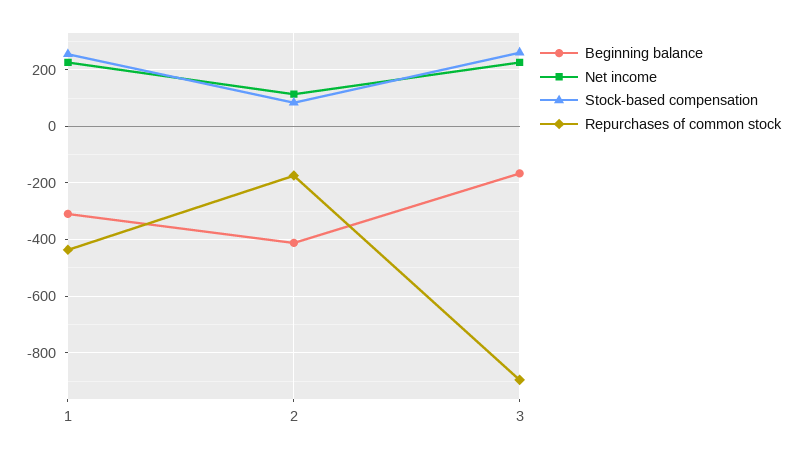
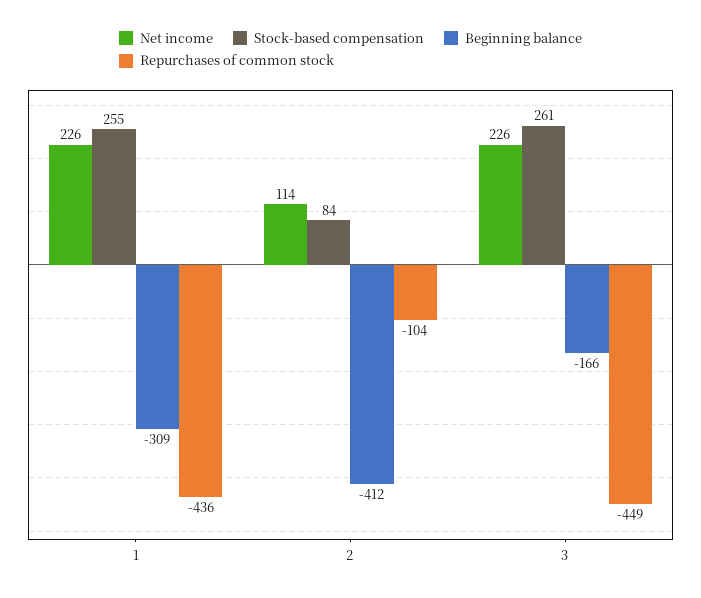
Repurchases of common stock, 2: -175 -> -104
Repurchases of common stock, 3: -900 -> -449

